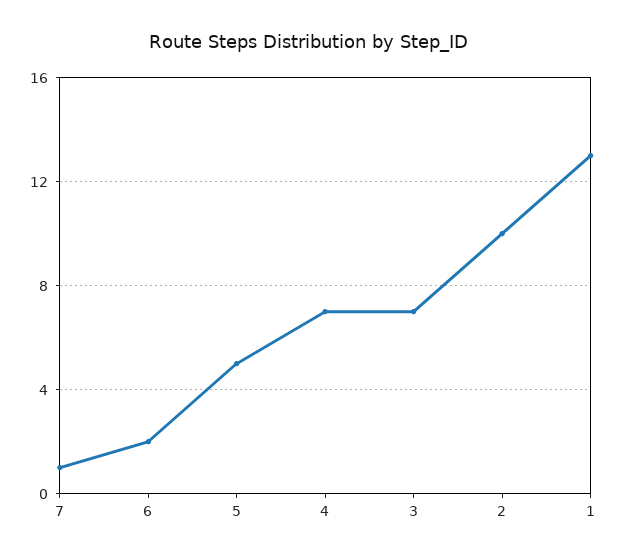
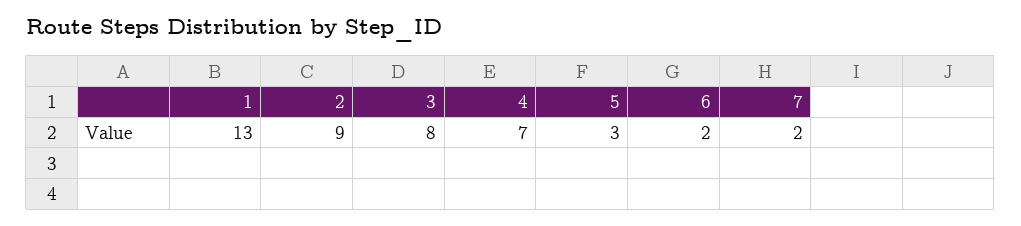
7: 1 -> 2
5: 5 -> 3
3: 7 -> 8
2: 10 -> 9

